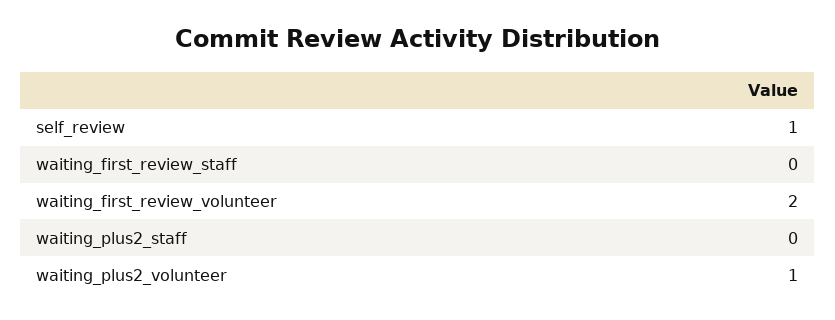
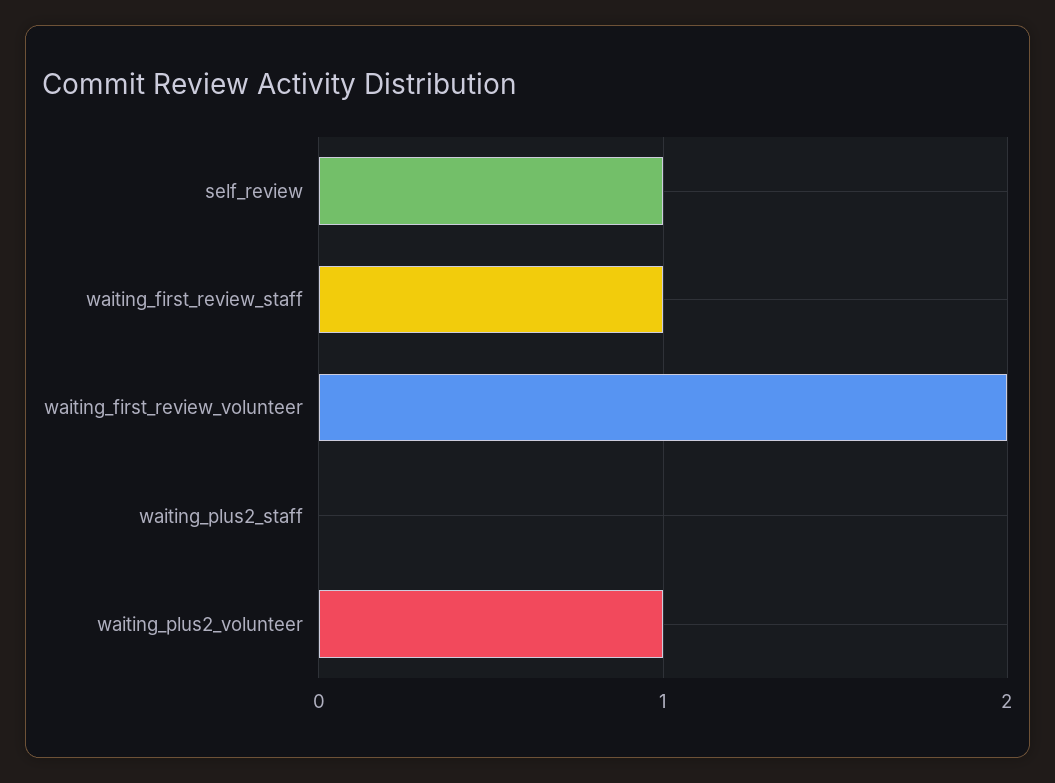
waiting_first_review_staff: 0 -> 1

